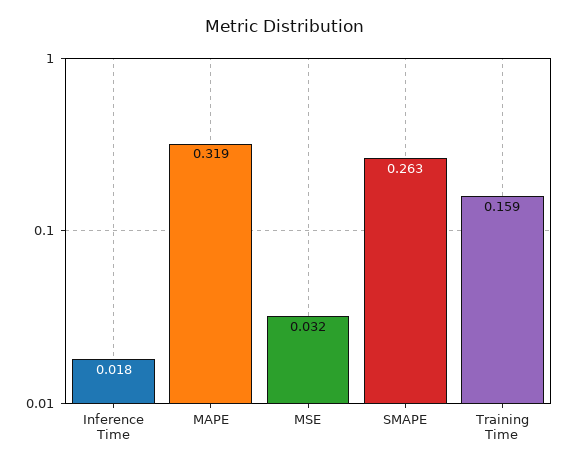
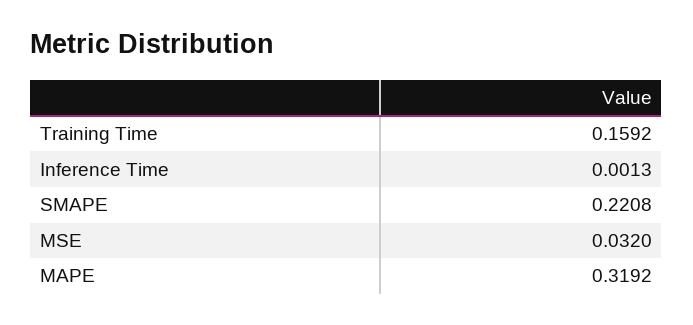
Inference Time: 0.018 -> 0.0013
SMAPE: 0.263 -> 0.2208

